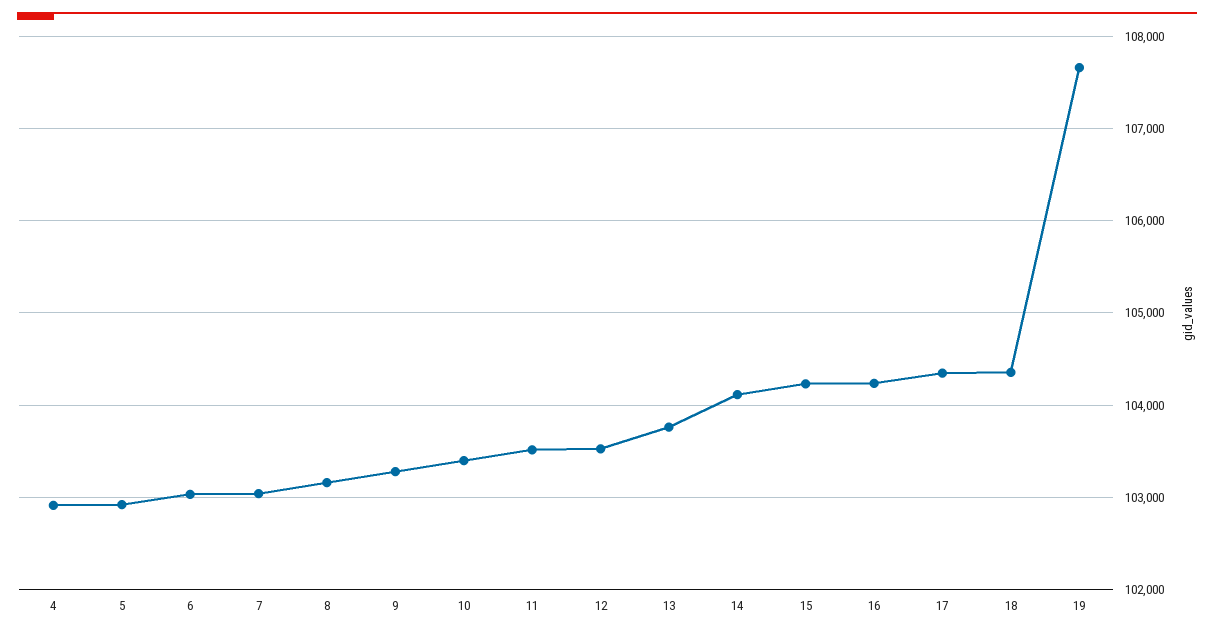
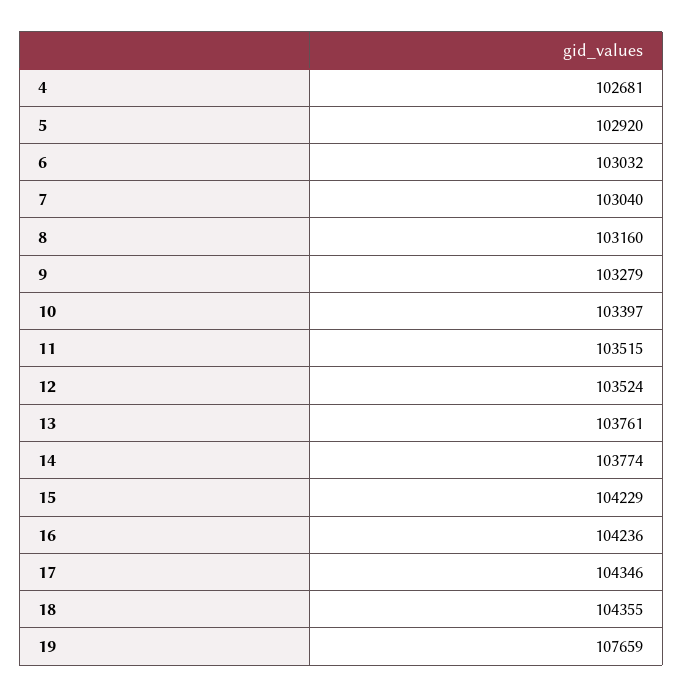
4: 102900 -> 102681
14: 104100 -> 103774

